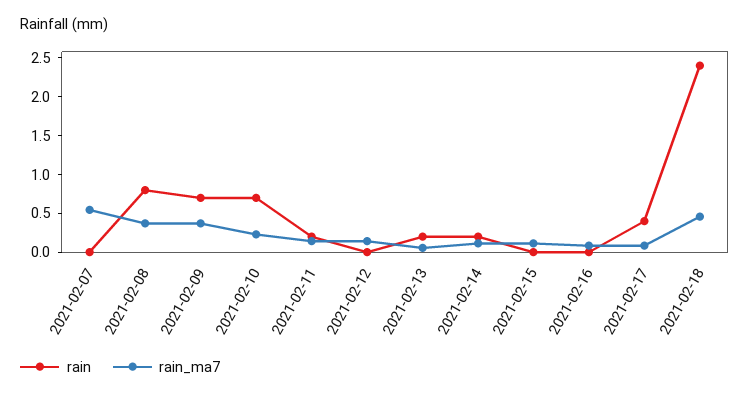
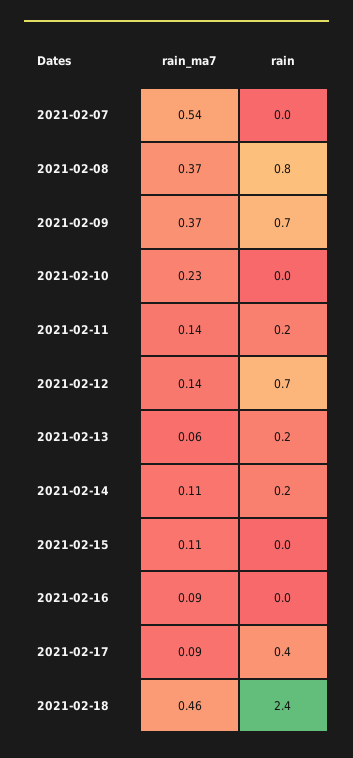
rain, 2021-02-10: 0.75 -> 0
rain, 2021-02-12: 0 -> 0.7

